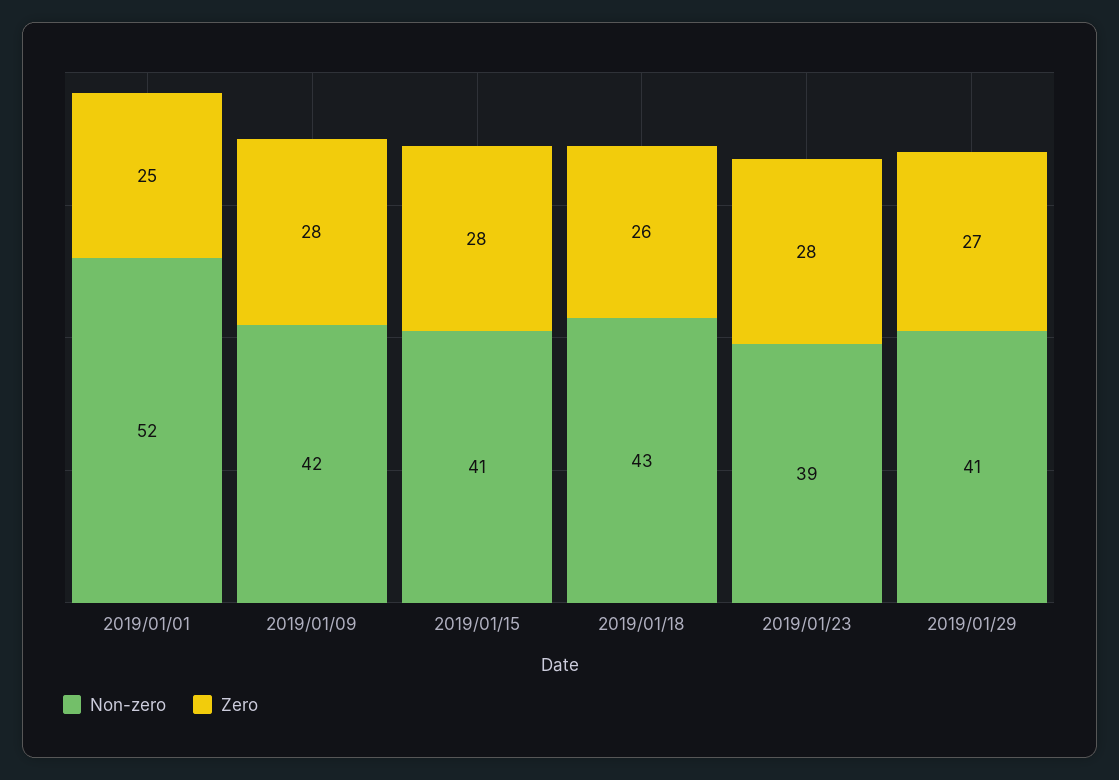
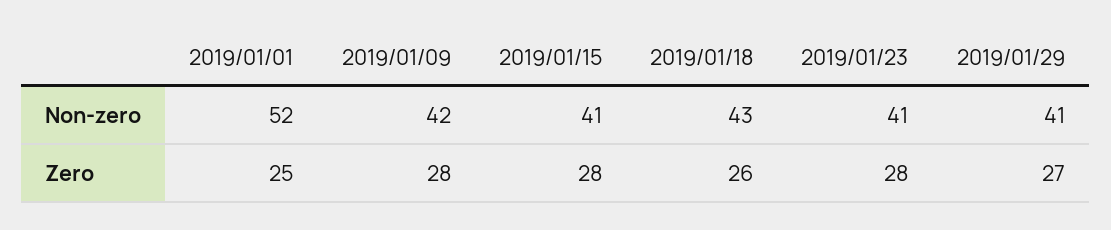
Non-zero, 2019/01/23: 39 -> 41

